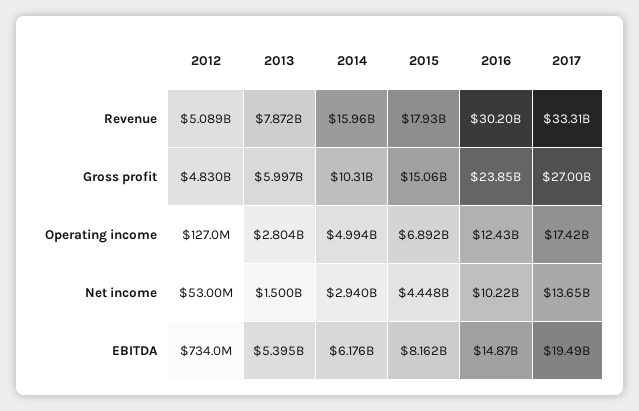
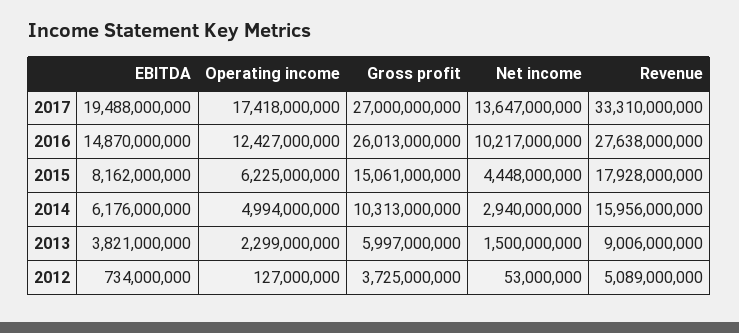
2013, Revenue: 7872000000 -> 9006000000
2016, Revenue: 30200000000 -> 27638000000
2012, Gross profit: 4830000000 -> 3725000000
2016, Gross profit: 23850000000 -> 26013000000
2013, Operating income: 2804000000 -> 2299000000
2015, Operating income: 6892000000 -> 6225000000
2013, EBITDA: 5395000000 -> 3821000000

